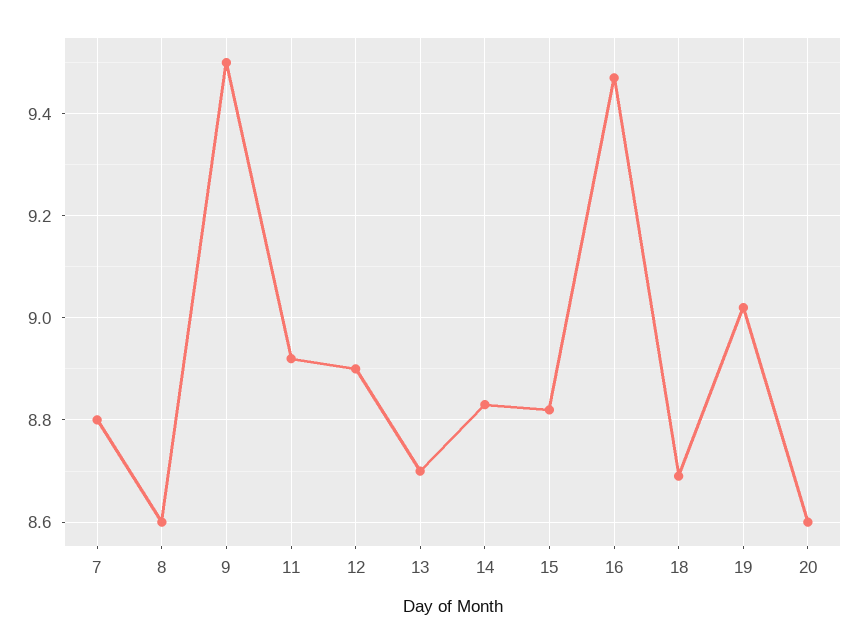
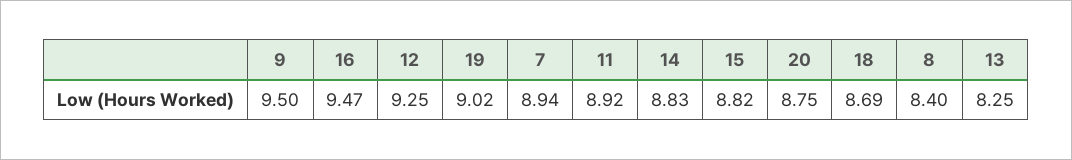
7: 8.8 -> 8.94
8: 8.6 -> 8.4
12: 8.9 -> 9.25
13: 8.7 -> 8.25
20: 8.6 -> 8.75

